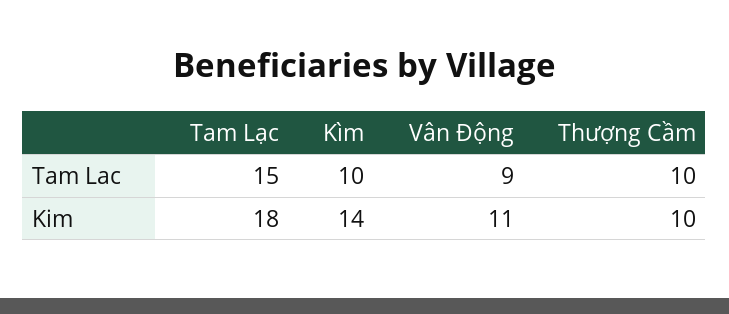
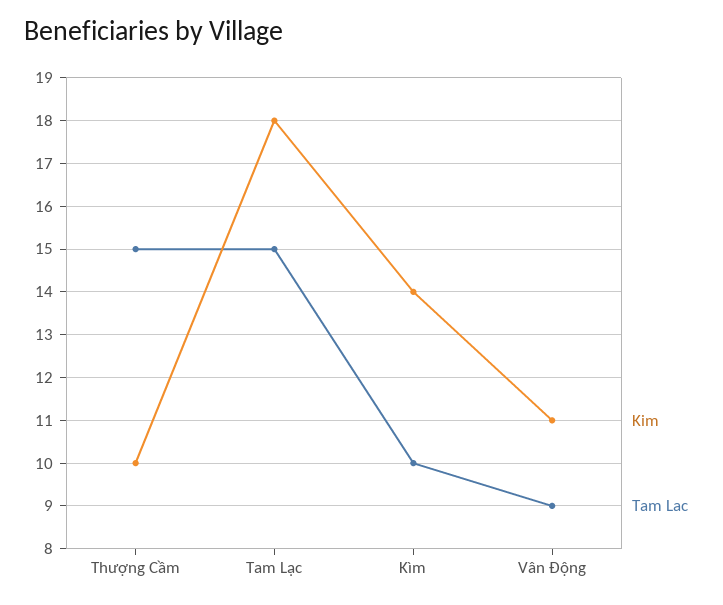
Tam Lac, Thượng Cầm: 10 -> 15

